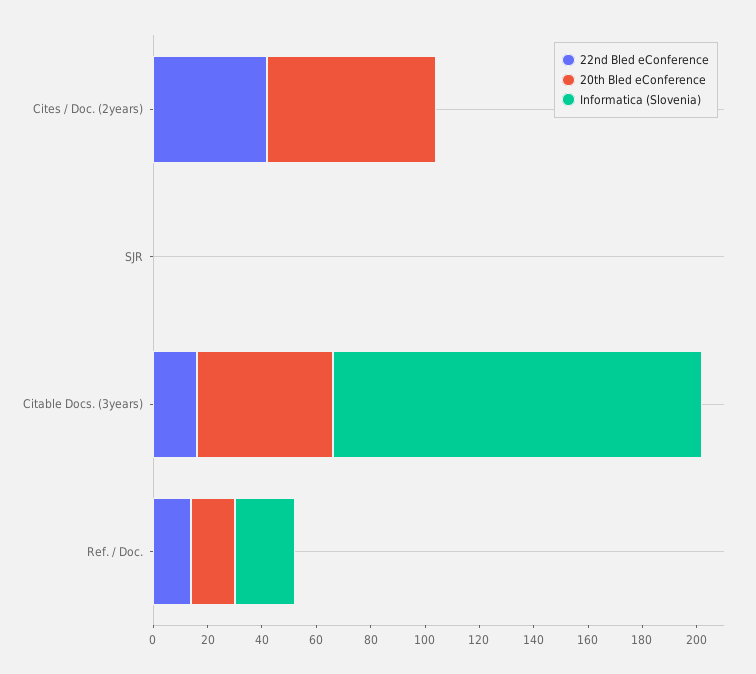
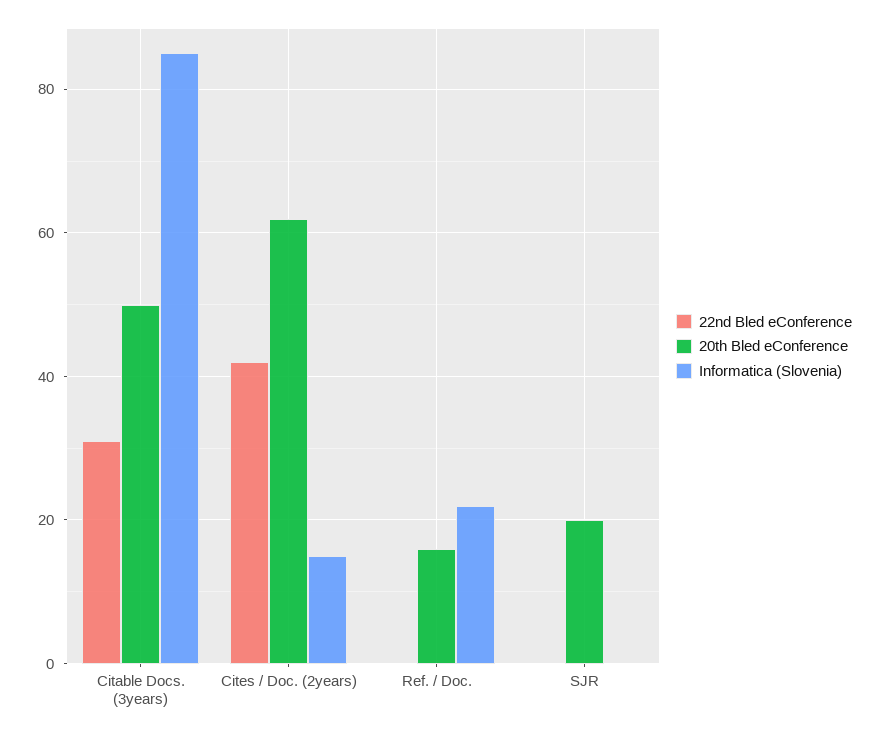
Informatica (Slovenia), Cites / Doc. (2years): 0 -> 15
20th Bled eConference, SJR: 0 -> 20
22nd Bled eConference, Citable Docs. (3years): 15 -> 30
Informatica (Slovenia), Citable Docs. (3years): 135 -> 85
22nd Bled eConference, Ref. / Doc.: 15 -> 0

